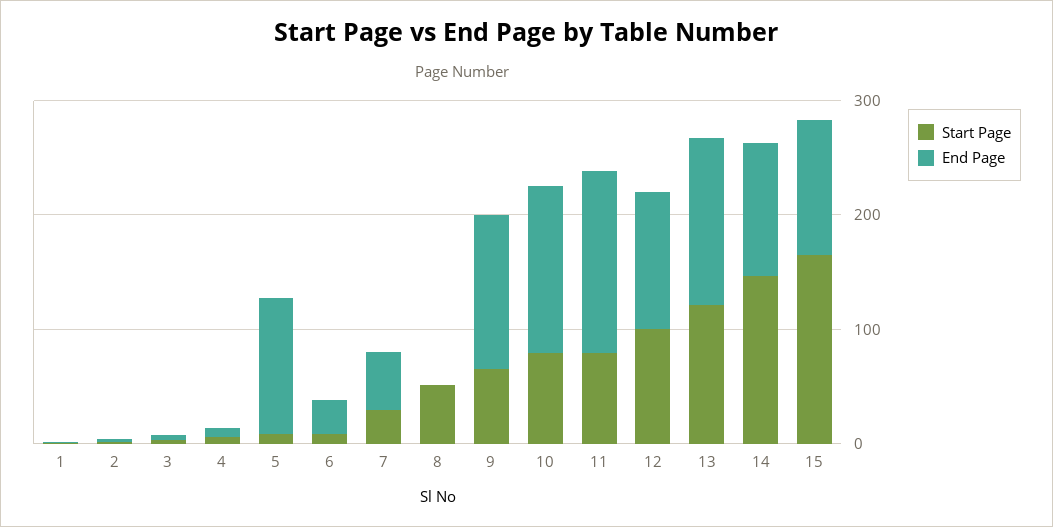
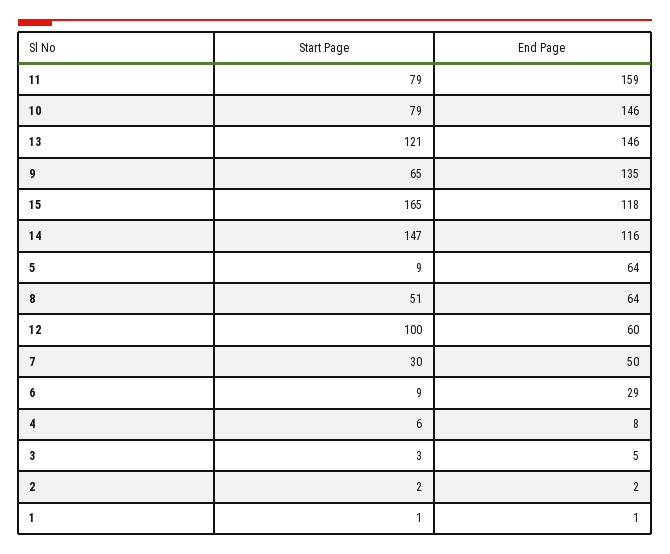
End Page, 5: 120 -> 64
End Page, 8: 0 -> 64
End Page, 12: 120 -> 60

